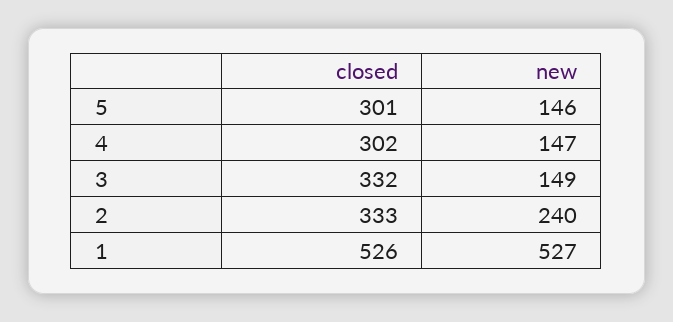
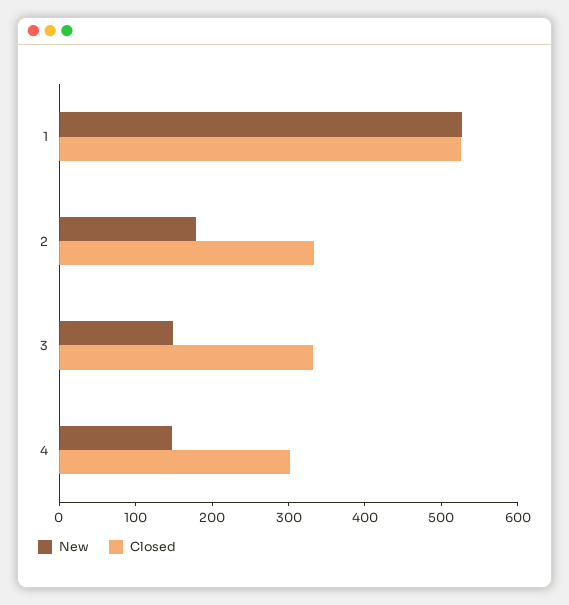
closed, 5: 301 -> none
new, 5: 146 -> none
new, 2: 240 -> 180

